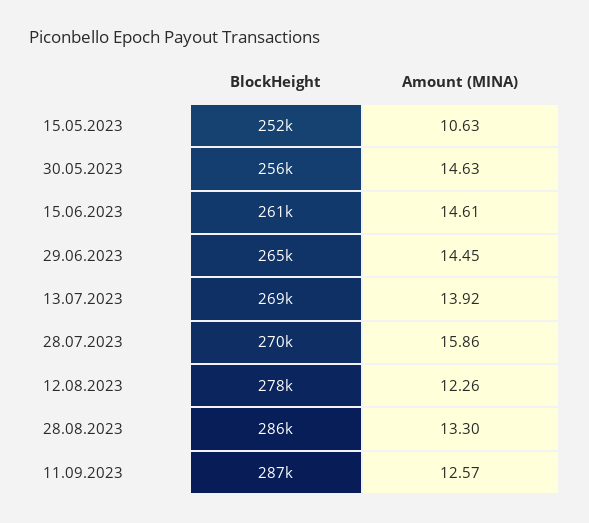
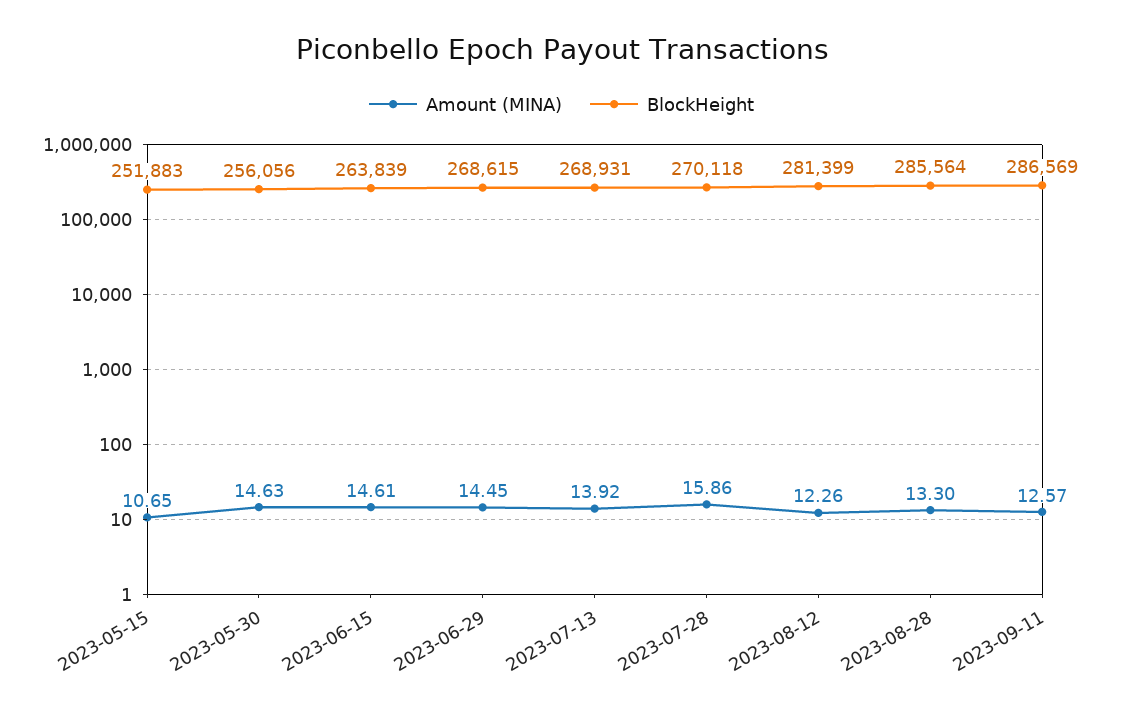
Amount (MINA), 15.05.2023: 10.63 -> 10.65
BlockHeight, 15.06.2023: 261000 -> 263839
BlockHeight, 29.06.2023: 265000 -> 268615
BlockHeight, 12.08.2023: 278000 -> 281399

